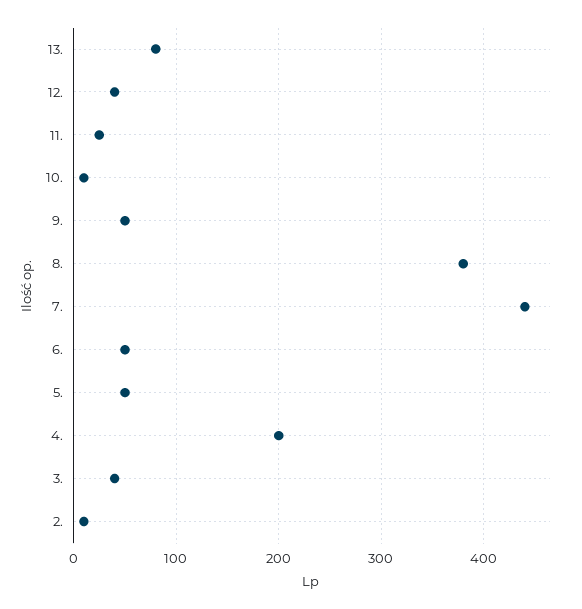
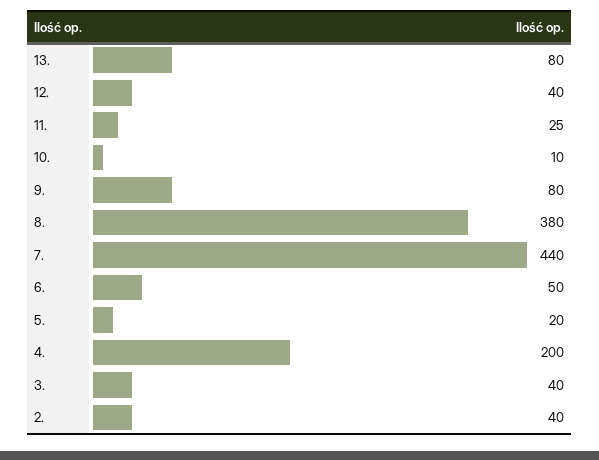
9.: 50 -> 80
5.: 50 -> 20
2.: 10 -> 40

